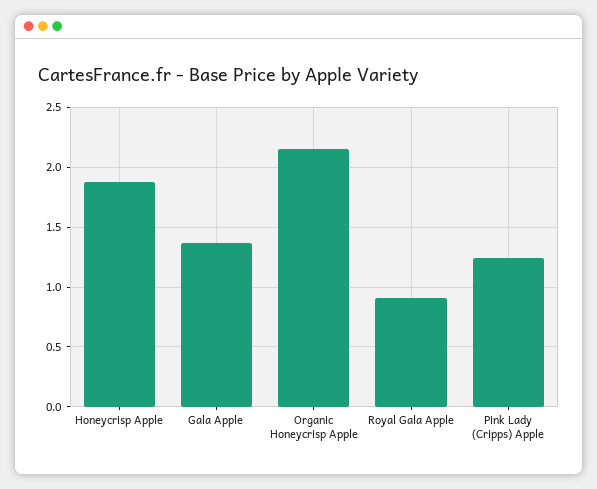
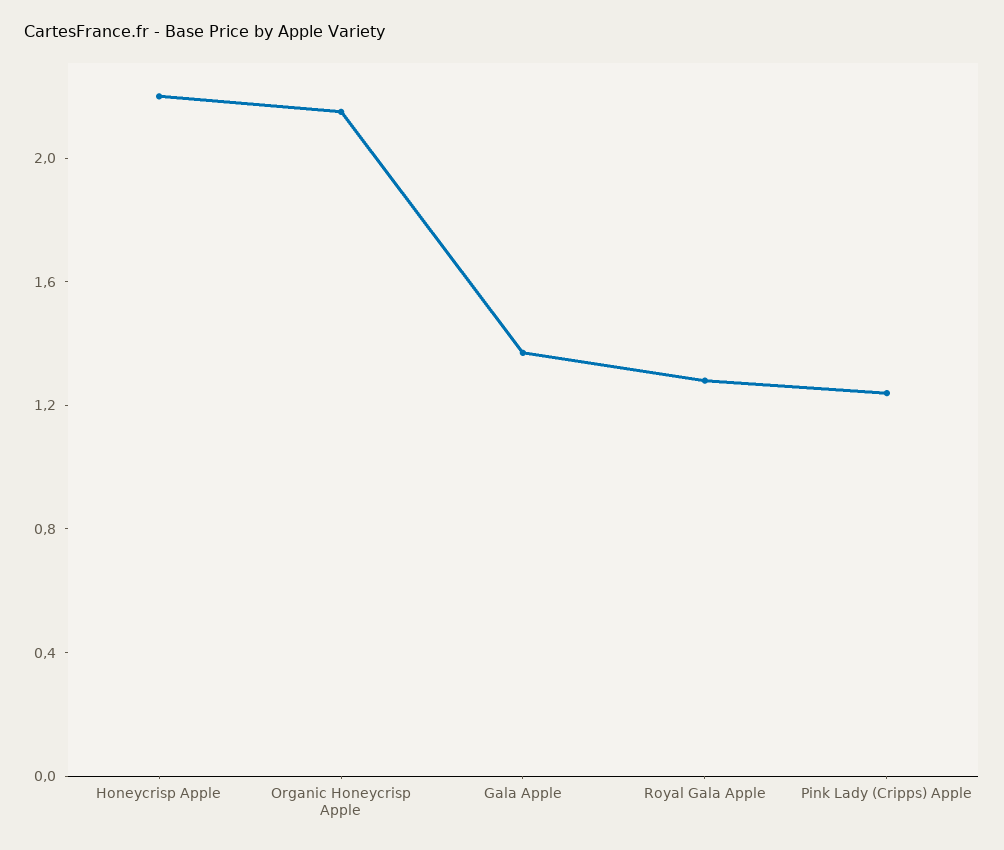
Honeycrisp Apple: 1.9 -> 2.2
Royal Gala Apple: 0.9 -> 1.3

